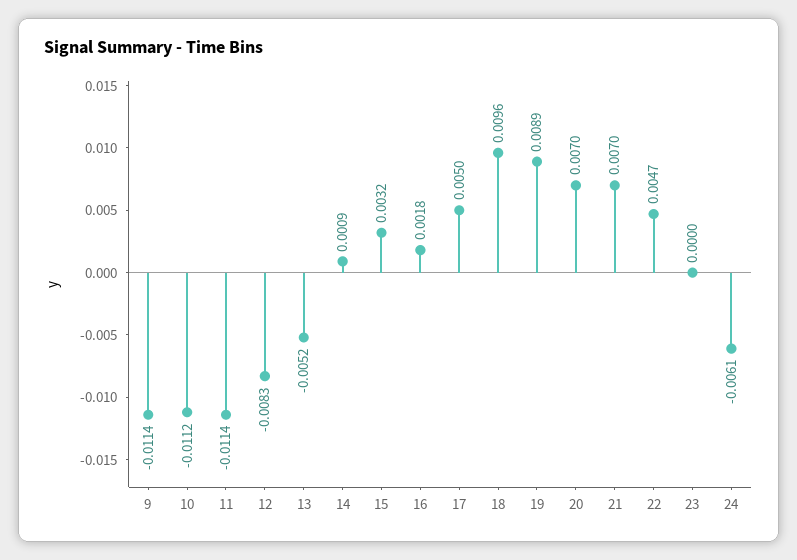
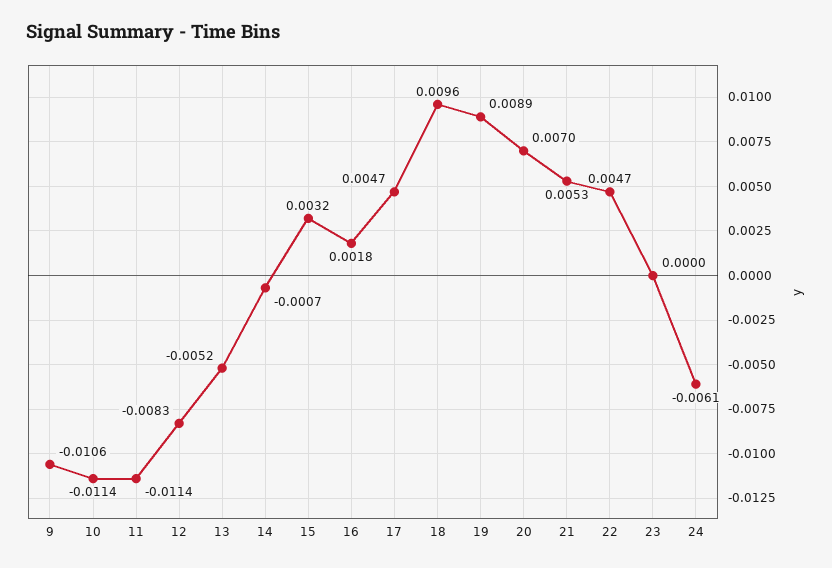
9: -0.0114 -> -0.0106
10: -0.0112 -> -0.0114
14: 0.0009 -> -0.0007
17: 0.005 -> 0.0047
21: 0.007 -> 0.0053

